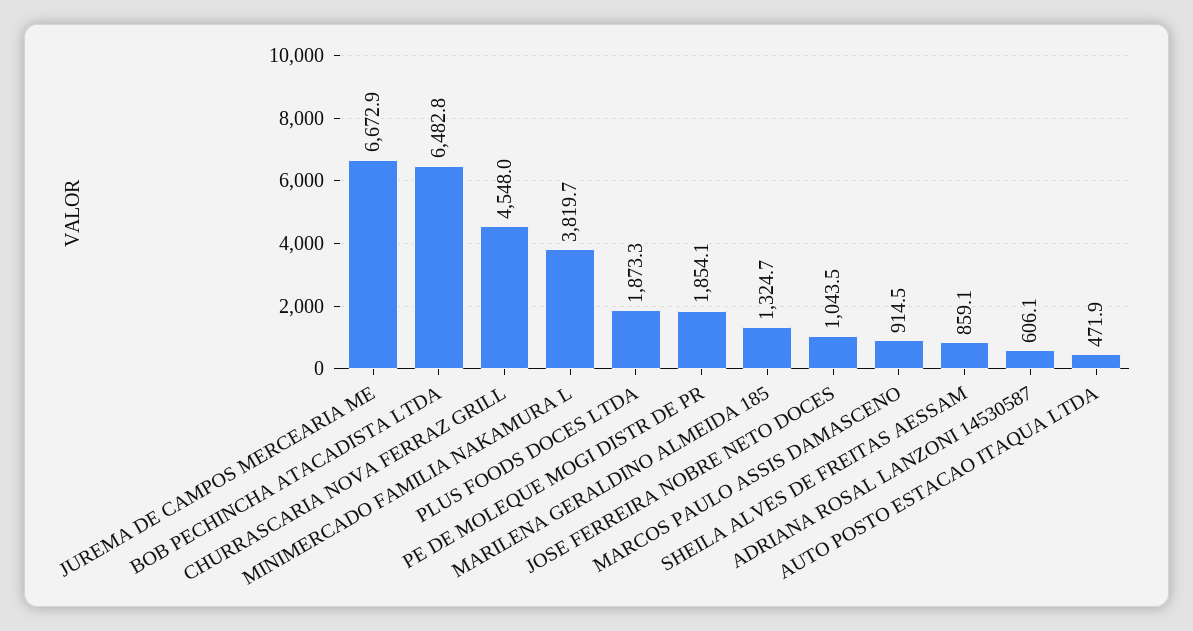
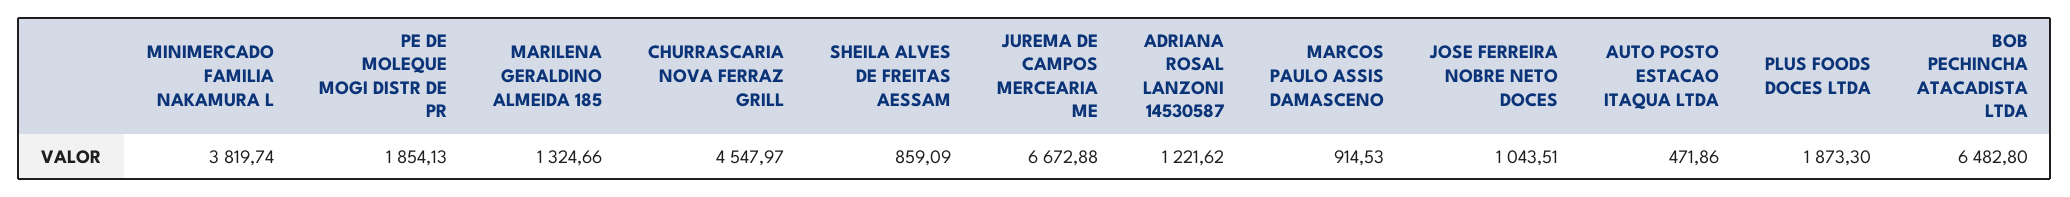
ADRIANA ROSAL LANZONI 14530587: 606.1 -> 1221.62

